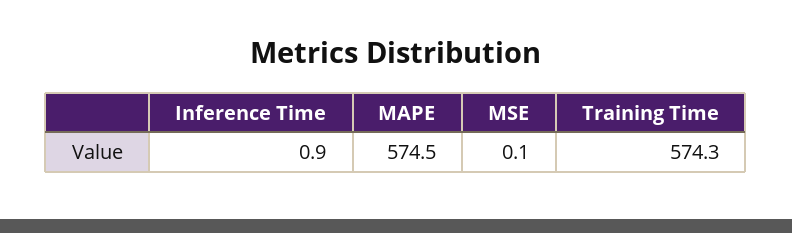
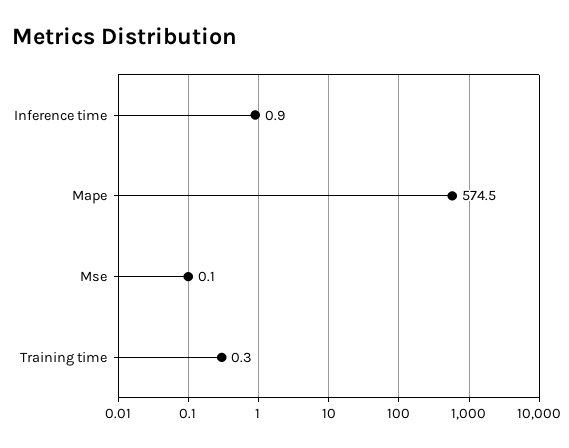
Training Time: 574.3 -> 0.3

